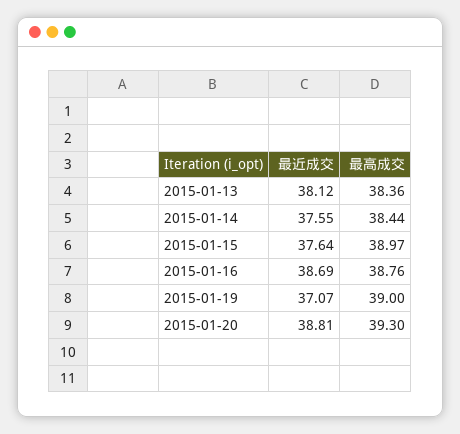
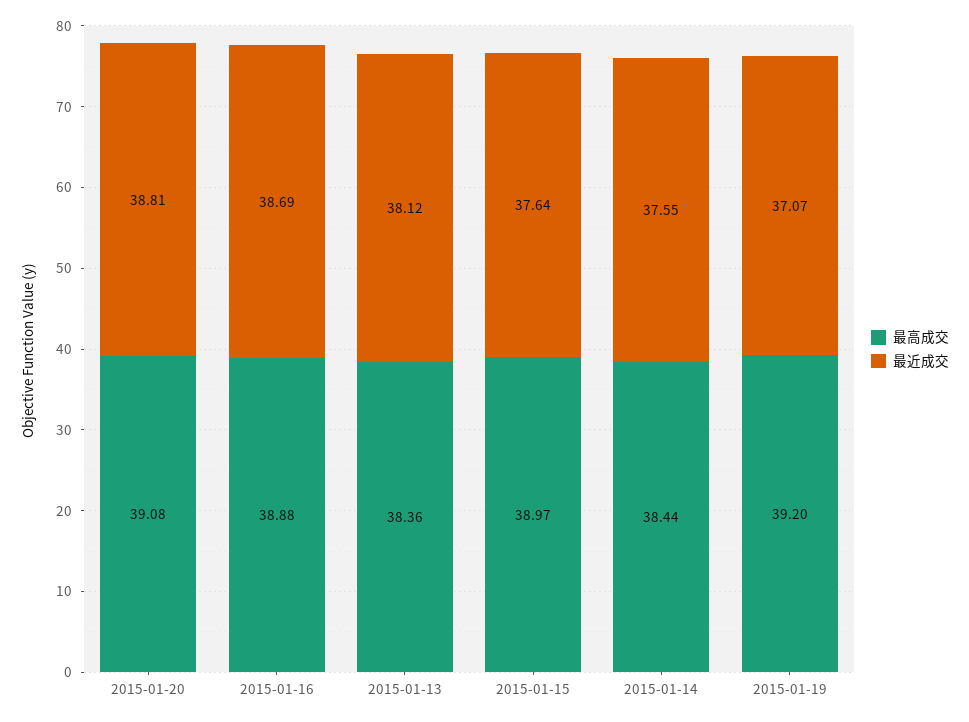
最高成交, 2015-01-16: 38.76 -> 38.88
最高成交, 2015-01-19: 39 -> 39.2
最高成交, 2015-01-20: 39.3 -> 39.08

